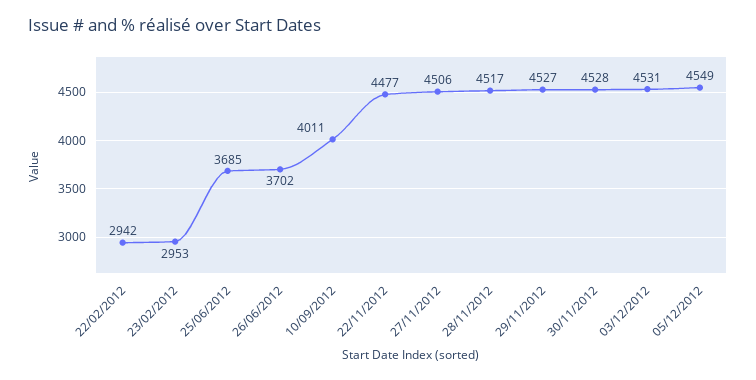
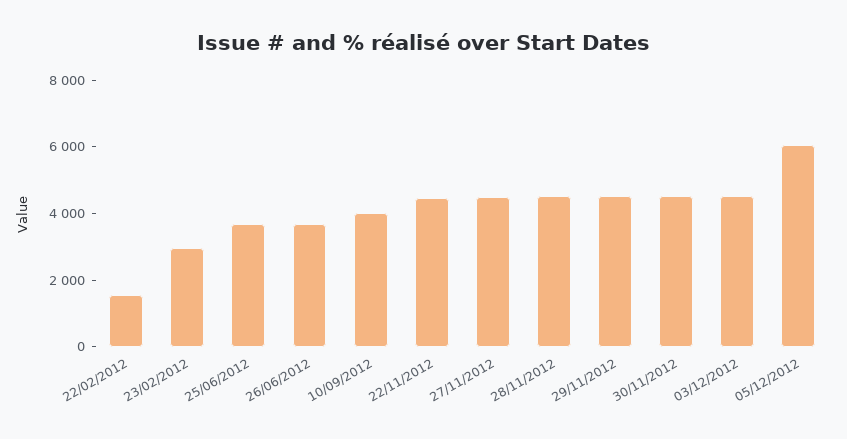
22/02/2012: 2942 -> 1500
05/12/2012: 4549 -> 6000

